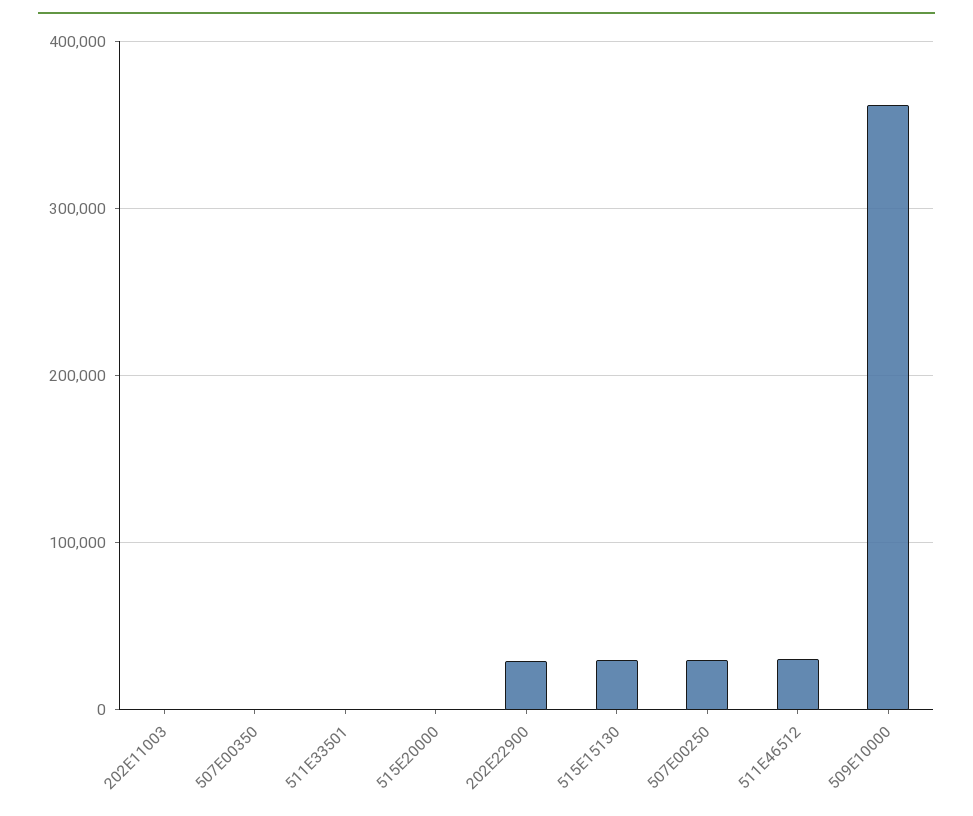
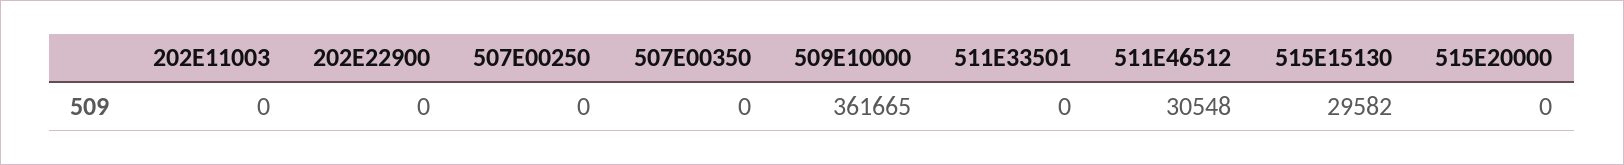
202E22900: 30000 -> 0
507E00250: 30000 -> 0

